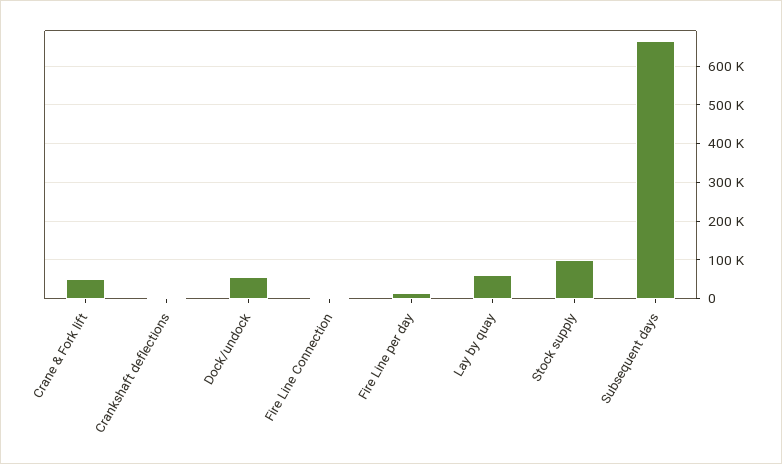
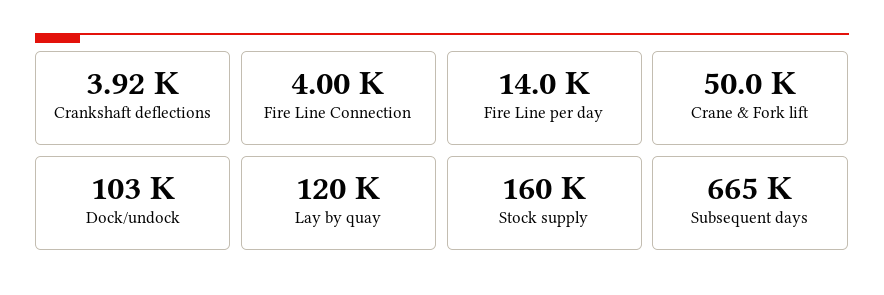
Dock/undock: 60000 -> 103000
Lay by quay: 60000 -> 120000
Stock supply: 100000 -> 160000

